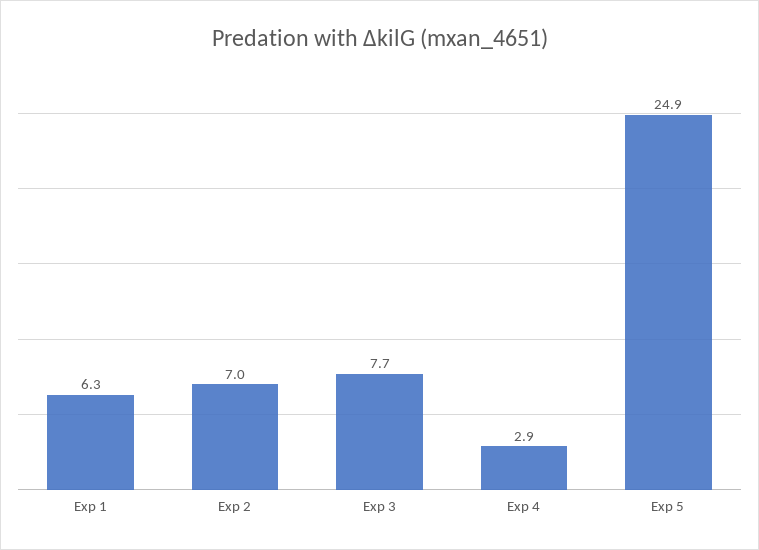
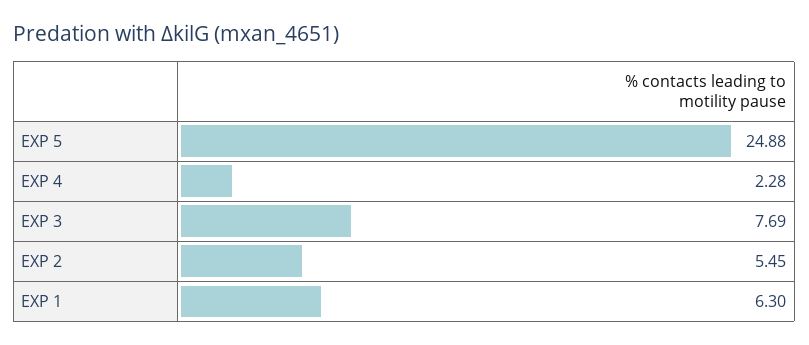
Exp 2: 7 -> 5.45
Exp 4: 2.9 -> 2.28

